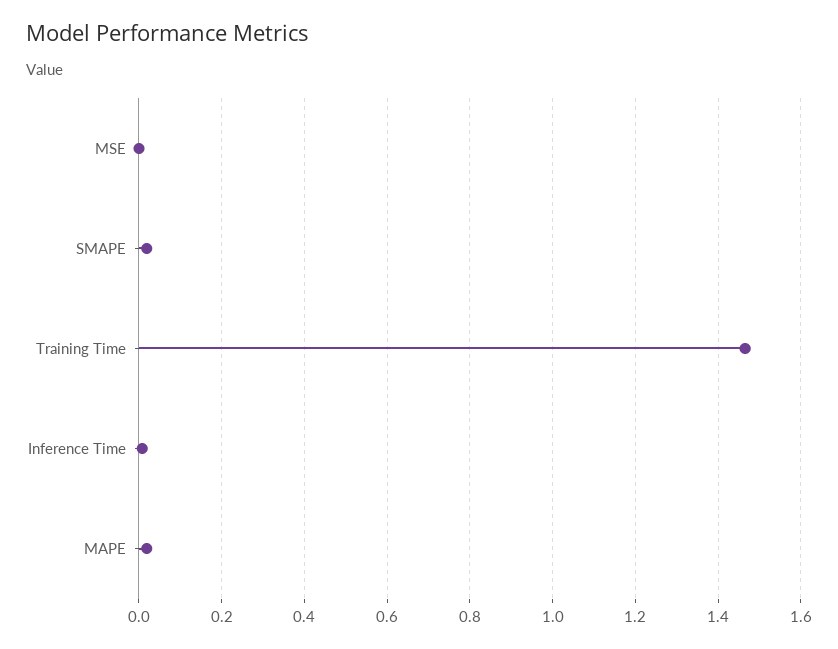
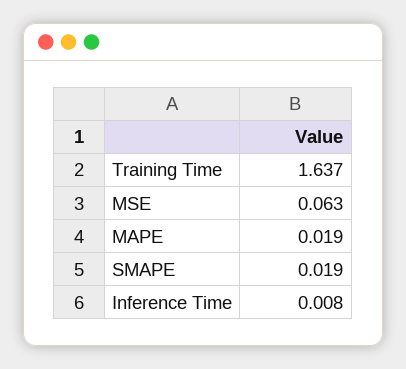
MSE: 0 -> 0.063
Training Time: 1.46 -> 1.637

